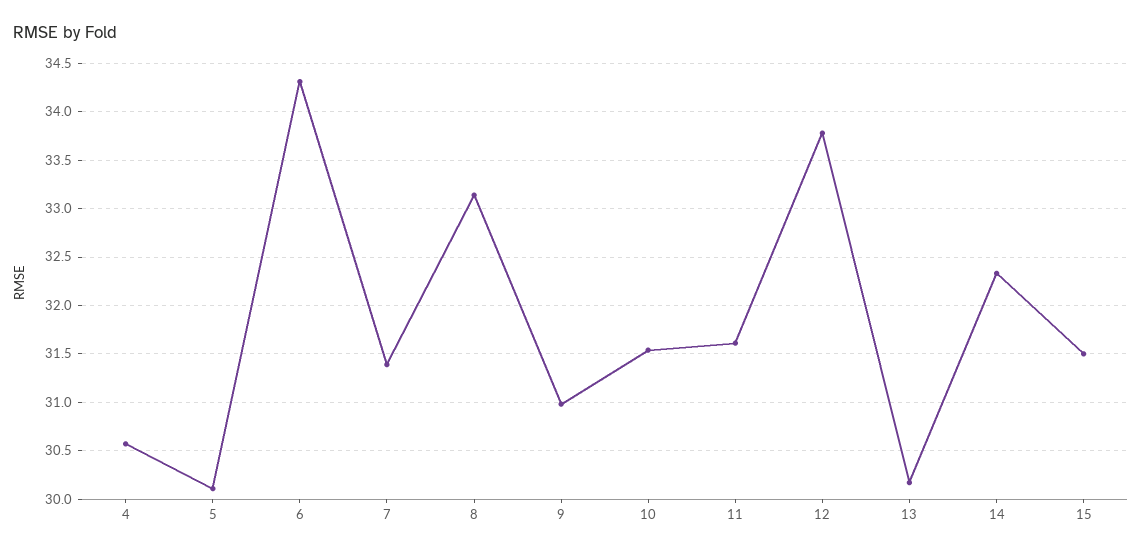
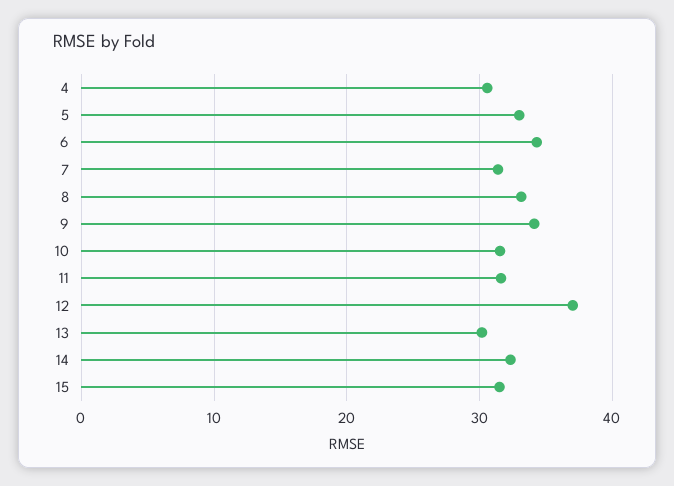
5: 30.1 -> 33
9: 31 -> 34
12: 33.8 -> 37

